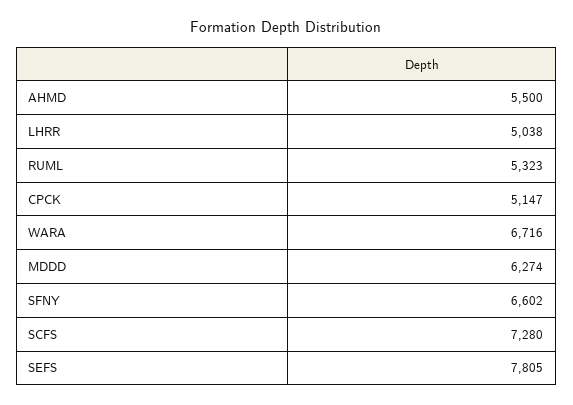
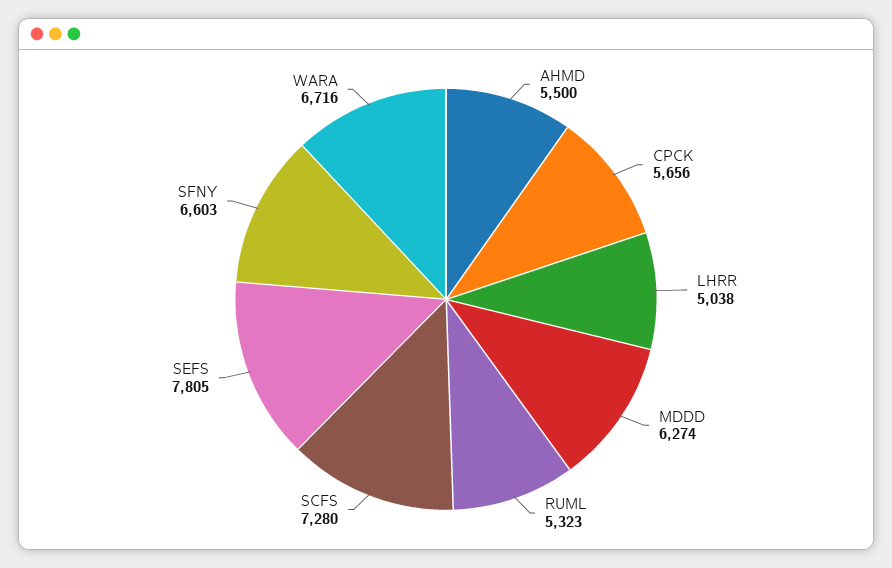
CPCK: 5147 -> 5656
SFNY: 6602 -> 6603

